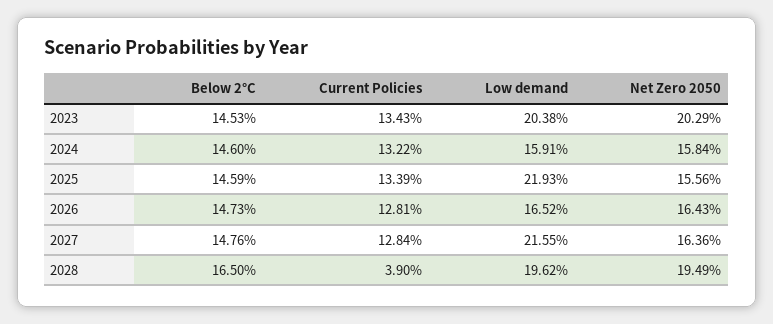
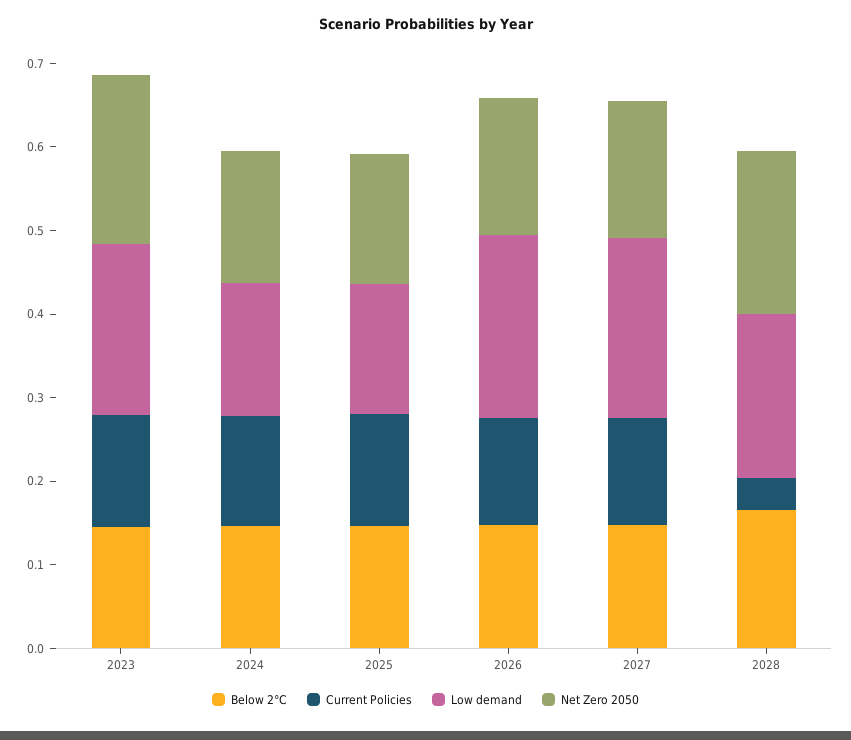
Low demand, 2025: 0.2193 -> 0.16
Low demand, 2026: 0.1652 -> 0.22

